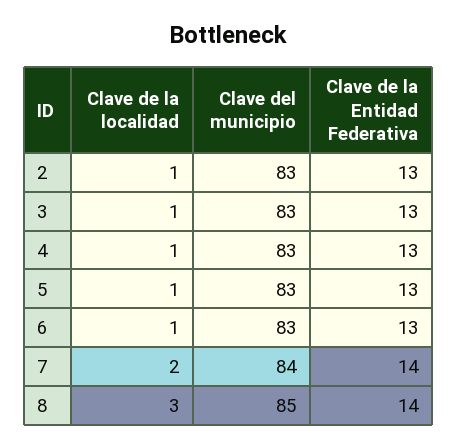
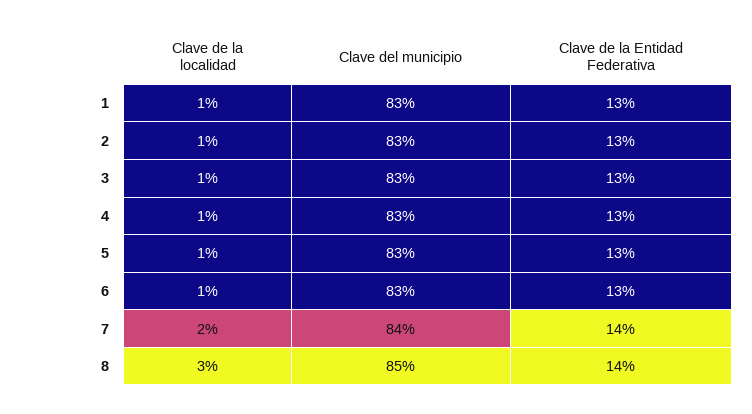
Clave de la localidad, 1: none -> 1
Clave del municipio, 1: none -> 83
Clave de la Entidad Federativa, 1: none -> 13

